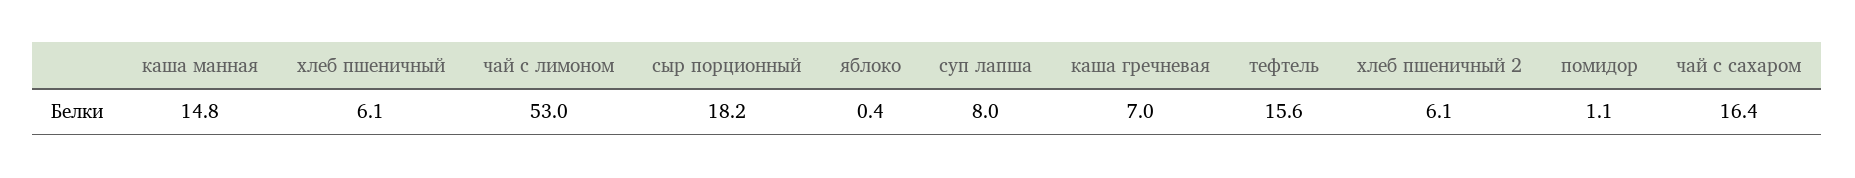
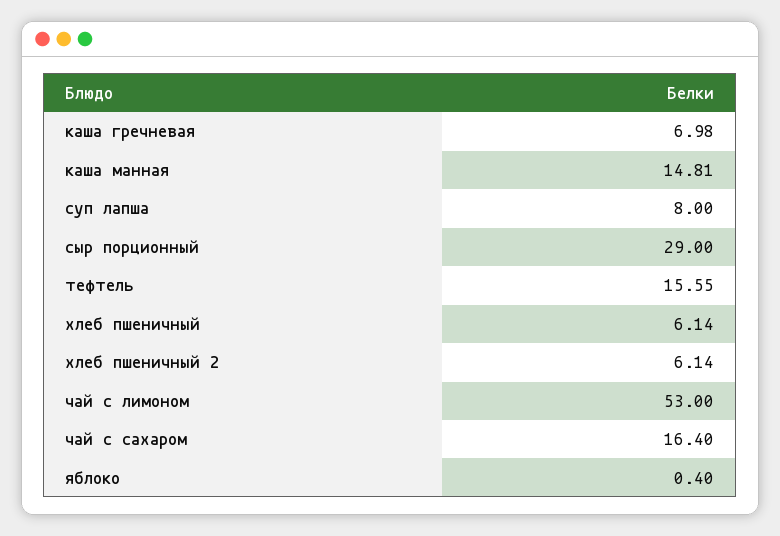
сыр порционный: 18.2 -> 29
помидор: 1.1 -> none

